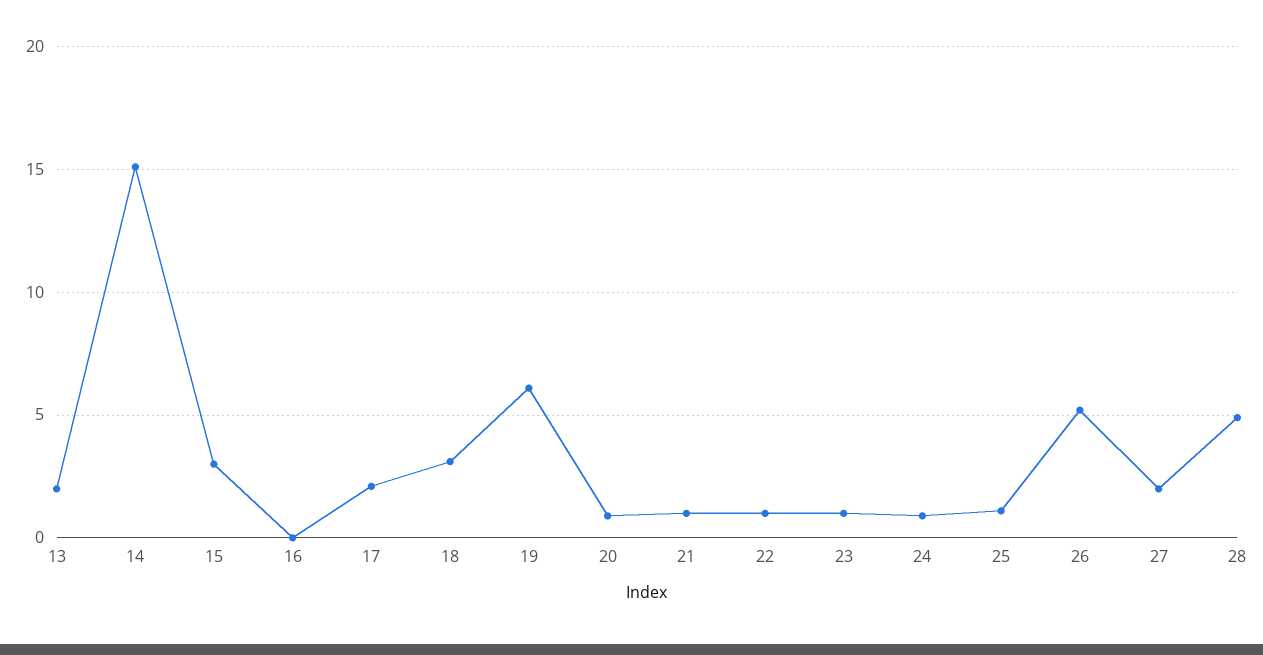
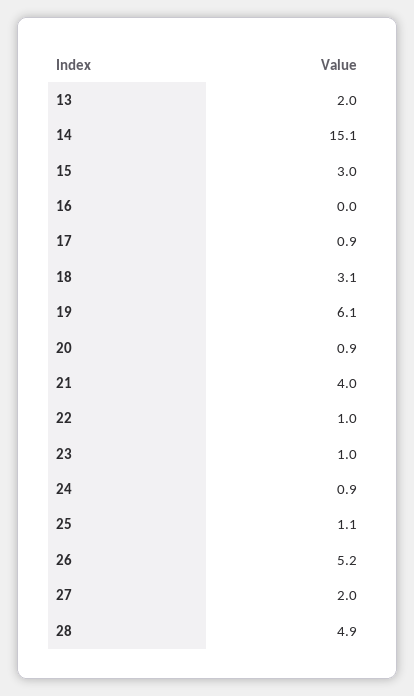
17: 2 -> 0.9
21: 1 -> 4

